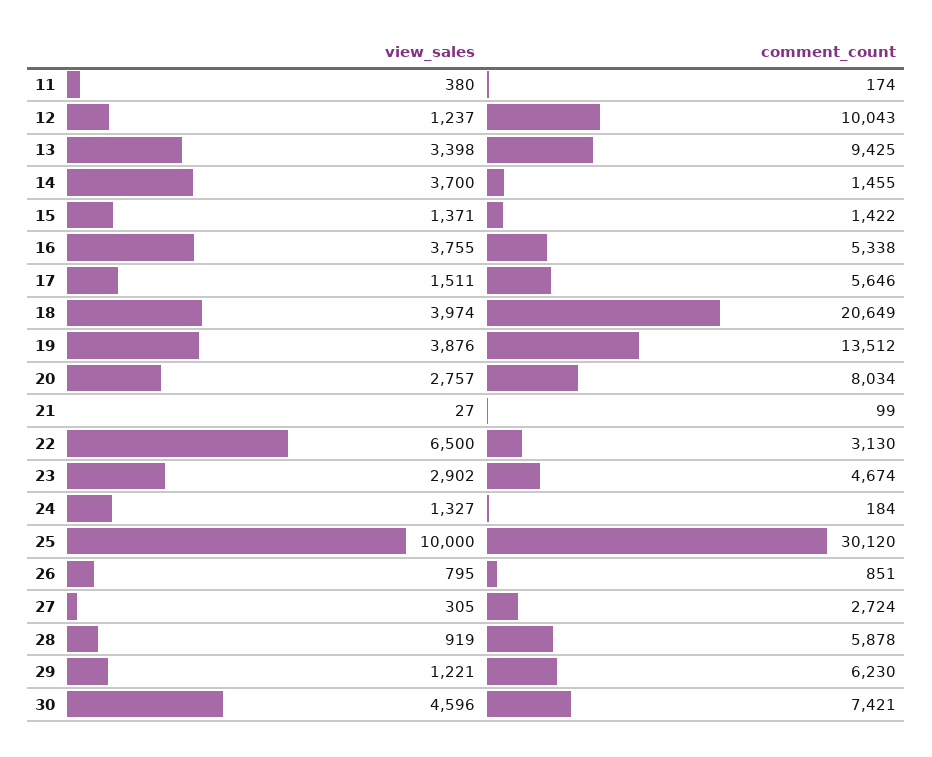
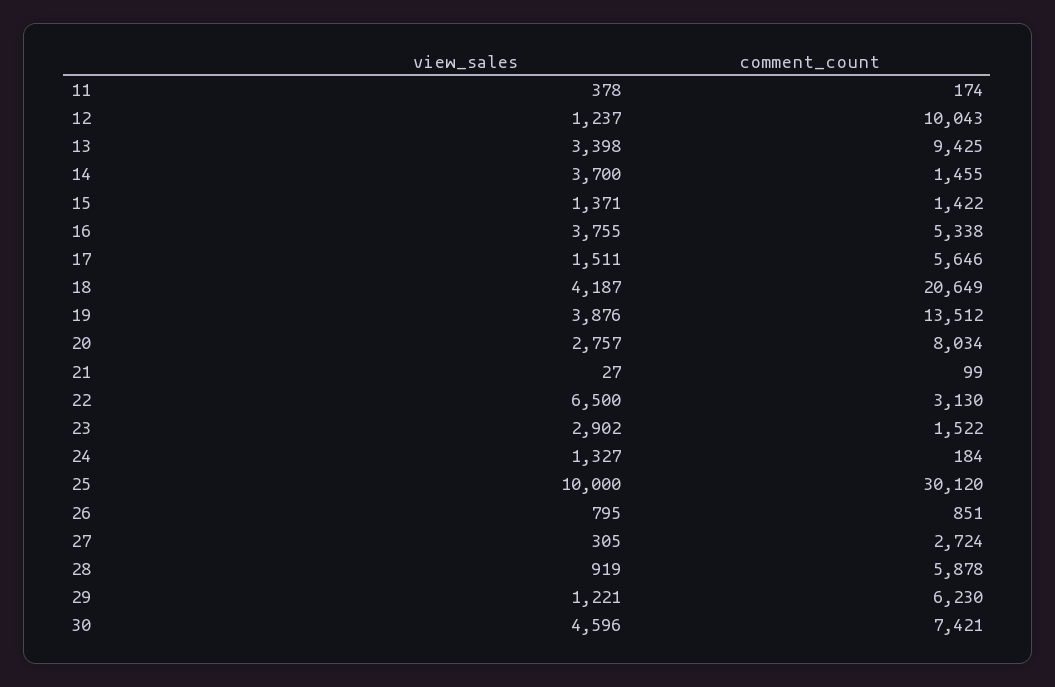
view_sales, 11: 380 -> 378
view_sales, 18: 3974 -> 4187
comment_count, 23: 4674 -> 1522

